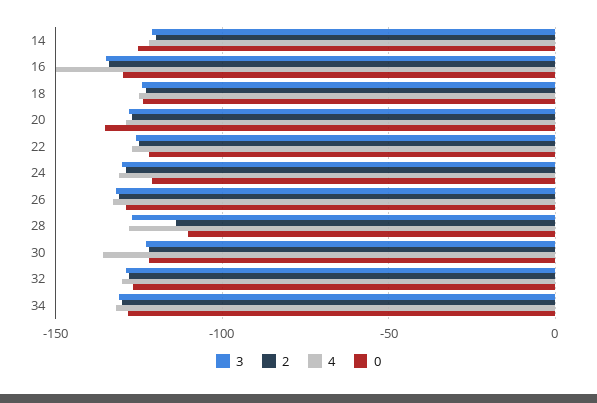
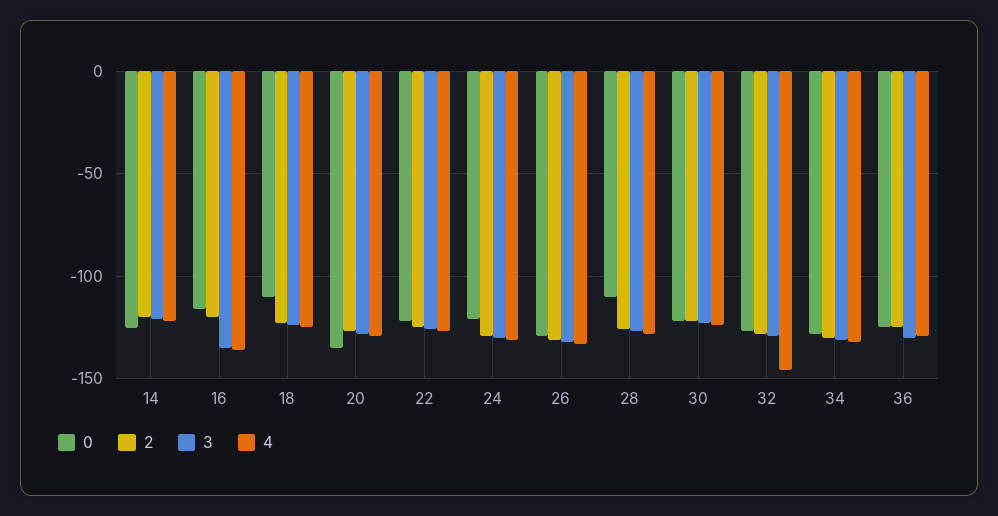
2, 16: -135 -> -120
4, 16: -150 -> -135
0, 16: -130 -> -115
0, 18: -125 -> -110
2, 28: -115 -> -125
4, 30: -135 -> -125
4, 32: -130 -> -145
0, 36: none -> -125
2, 36: none -> -125
3, 36: none -> -130
4, 36: none -> -130

